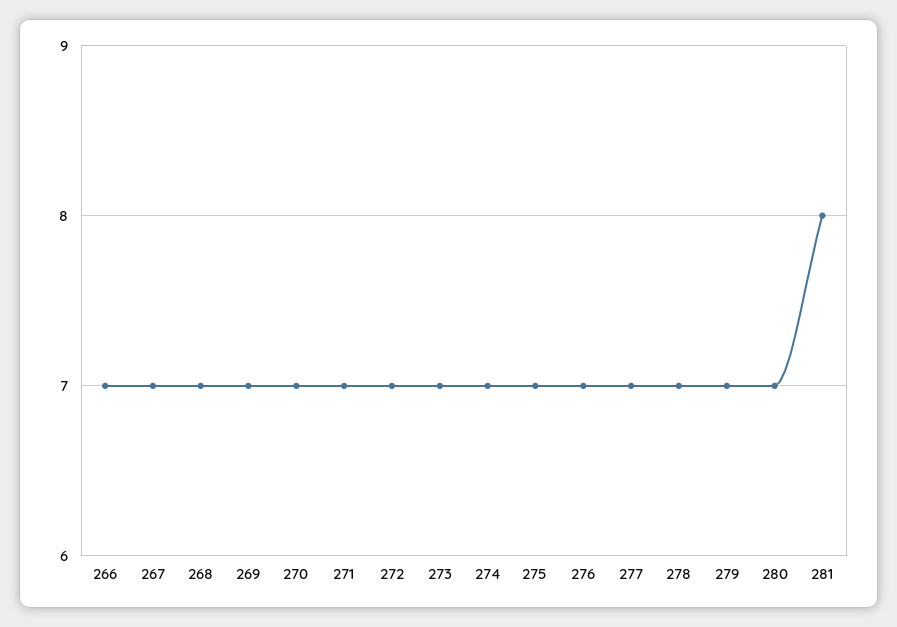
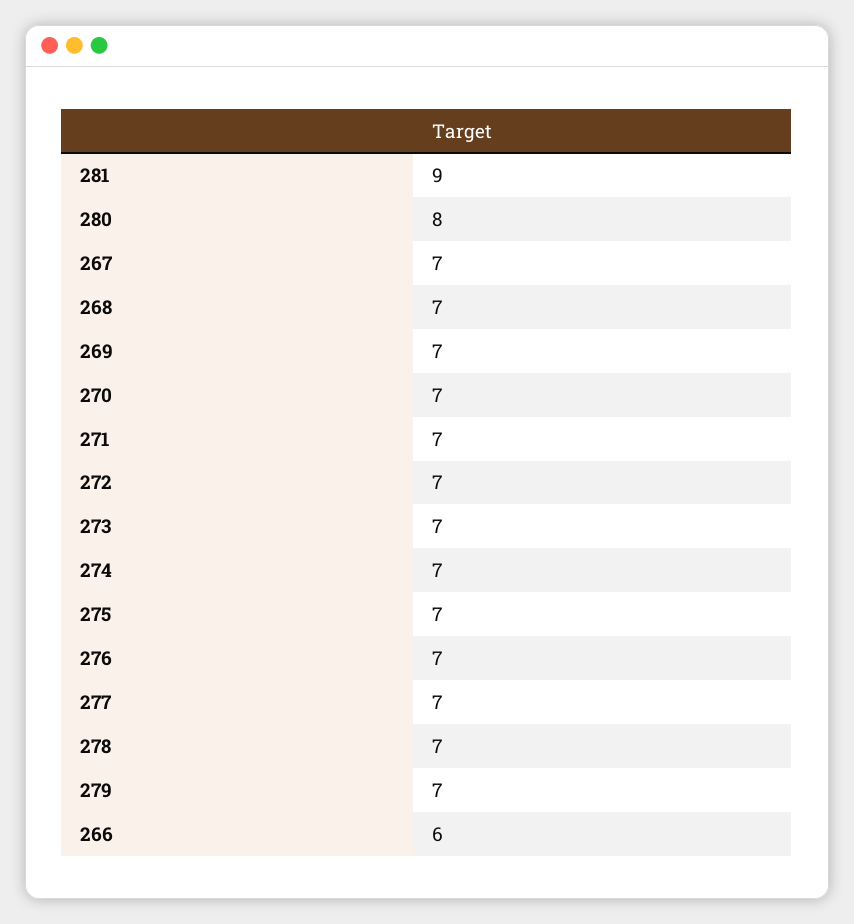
266: 7 -> 6
280: 7 -> 8
281: 8 -> 9

